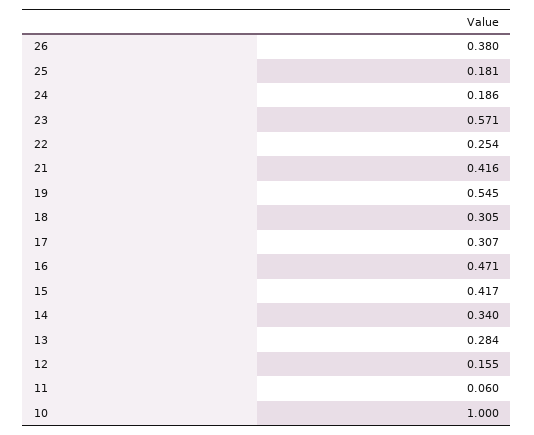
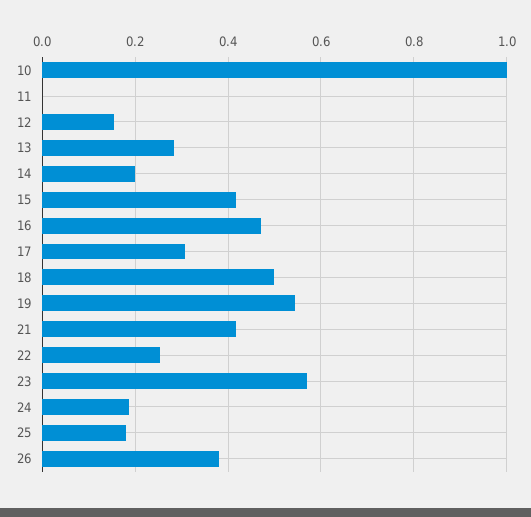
18: 0.305 -> 0.5
14: 0.34 -> 0.2
11: 0.06 -> 0

